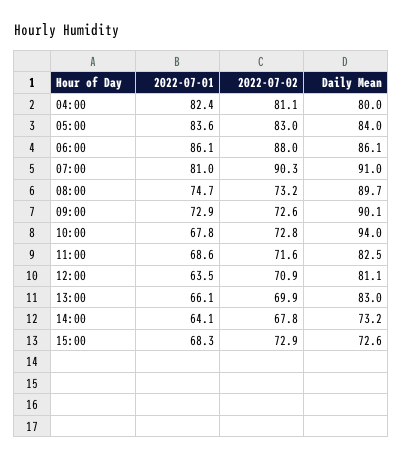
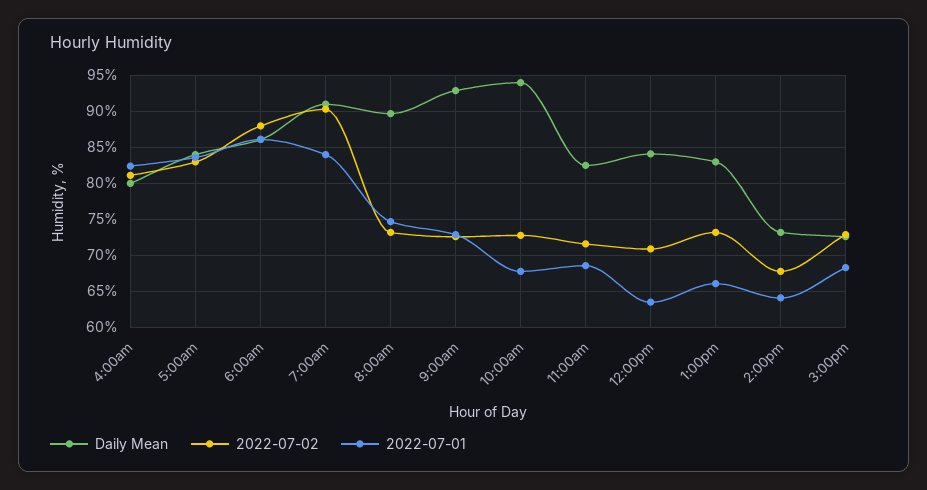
2022-07-01, 07:00: 81 -> 84
Daily Mean, 09:00: 90.1 -> 93
Daily Mean, 12:00: 81.1 -> 84
2022-07-02, 13:00: 69.9 -> 73

